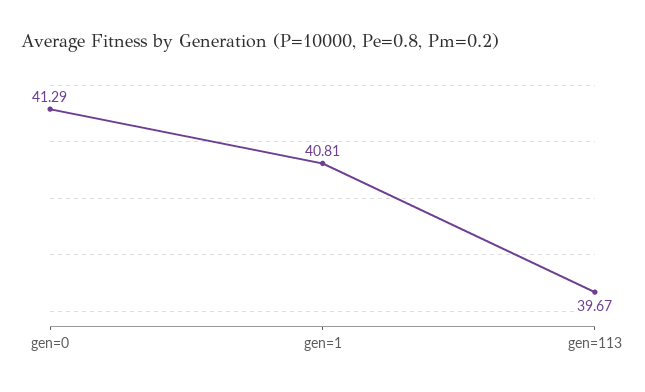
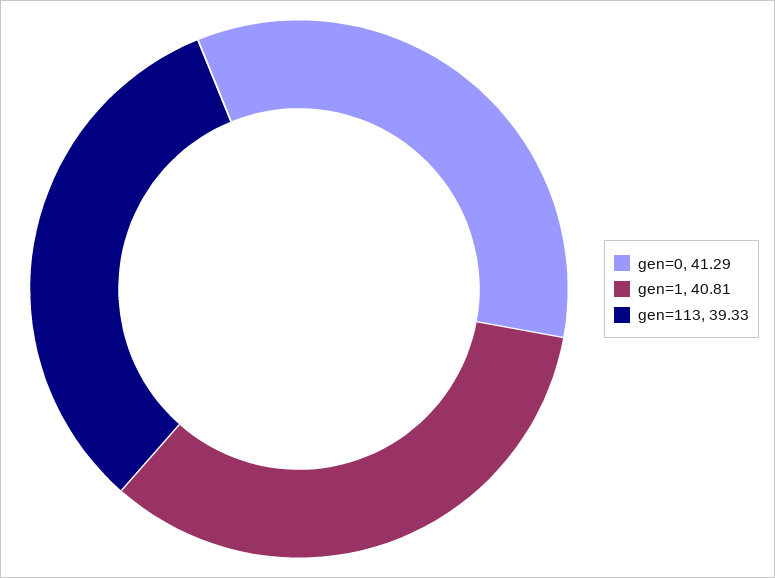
gen=113: 39.67 -> 39.33

